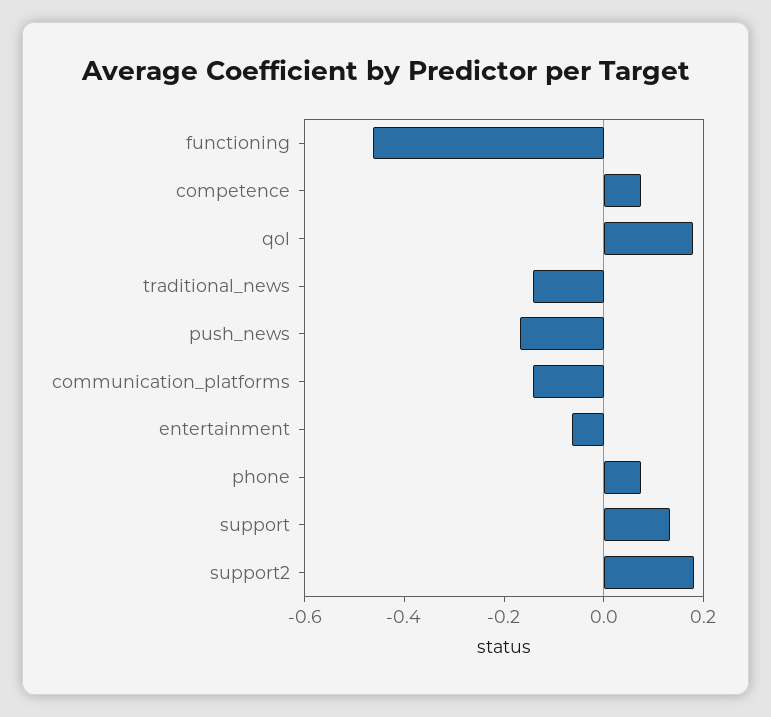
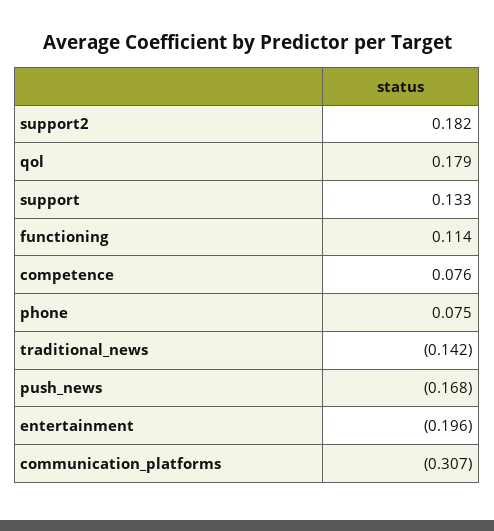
functioning: -0.45 -> 0.114
communication_platforms: -0.15 -> -0.307
entertainment: -0.05 -> -0.196

